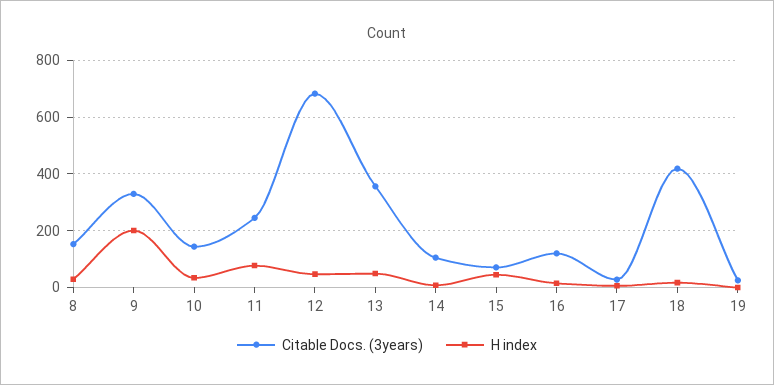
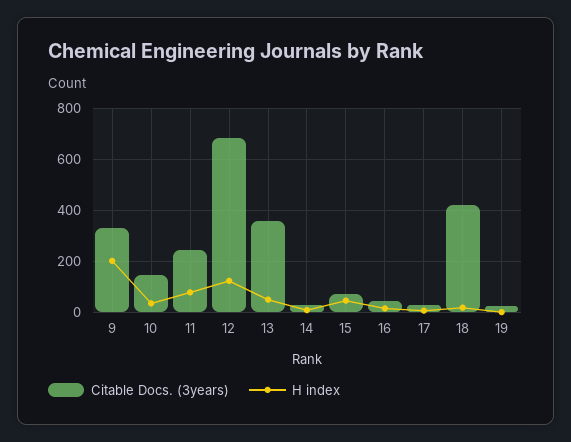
Citable Docs. (3years), 8: 150 -> none
H index, 8: 25 -> none
H index, 12: 50 -> 125
Citable Docs. (3years), 14: 100 -> 25
Citable Docs. (3years), 16: 125 -> 50

